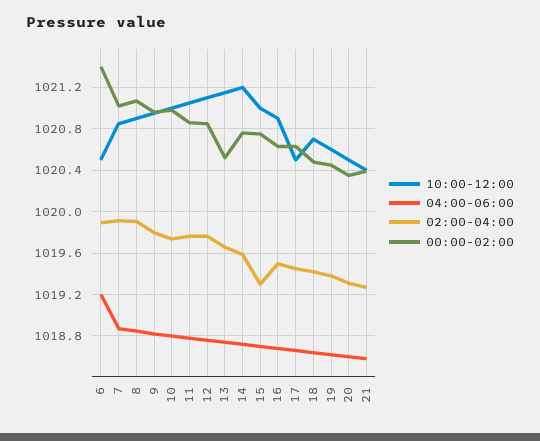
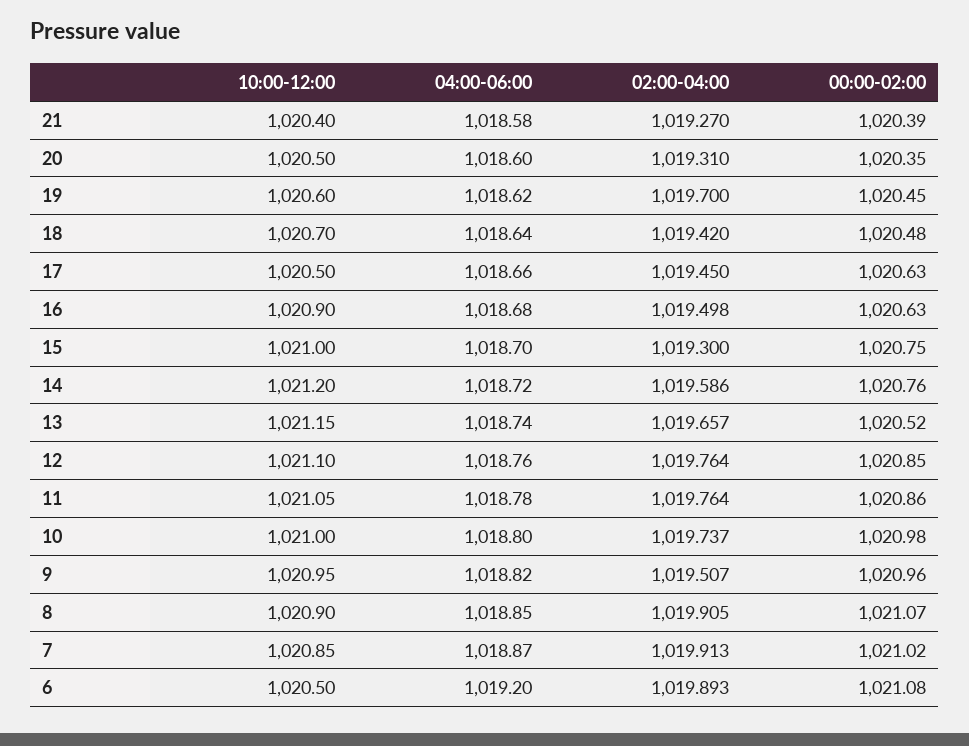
00:00-02:00, 6: 1021.4 -> 1021.08
02:00-04:00, 9: 1019.8 -> 1019.507
02:00-04:00, 19: 1019.4 -> 1019.7

